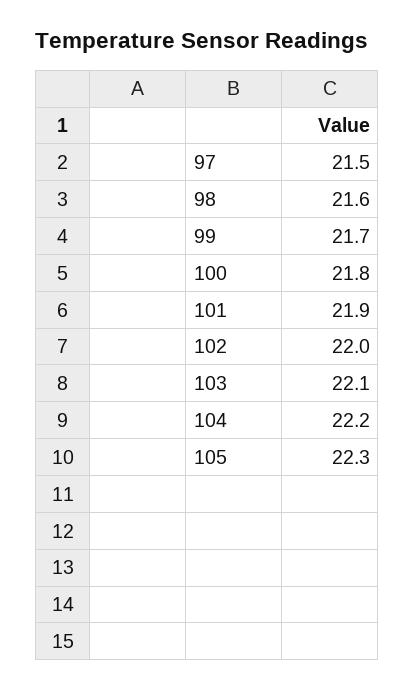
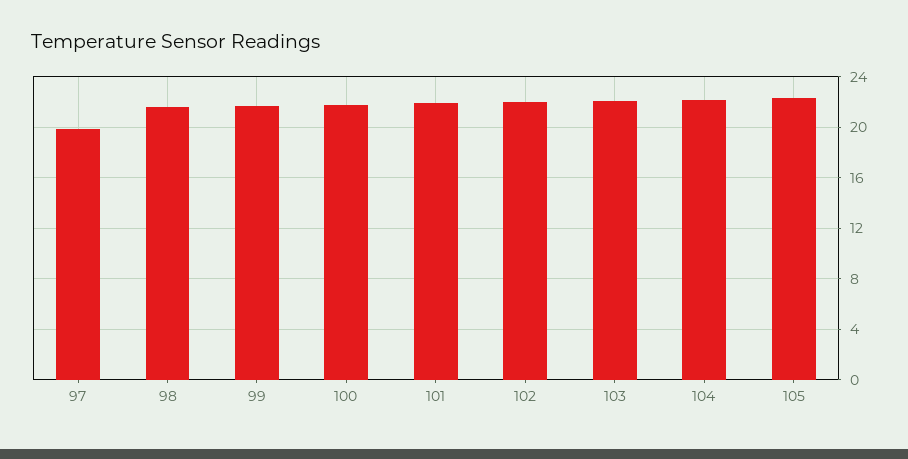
97: 21.5 -> 20

